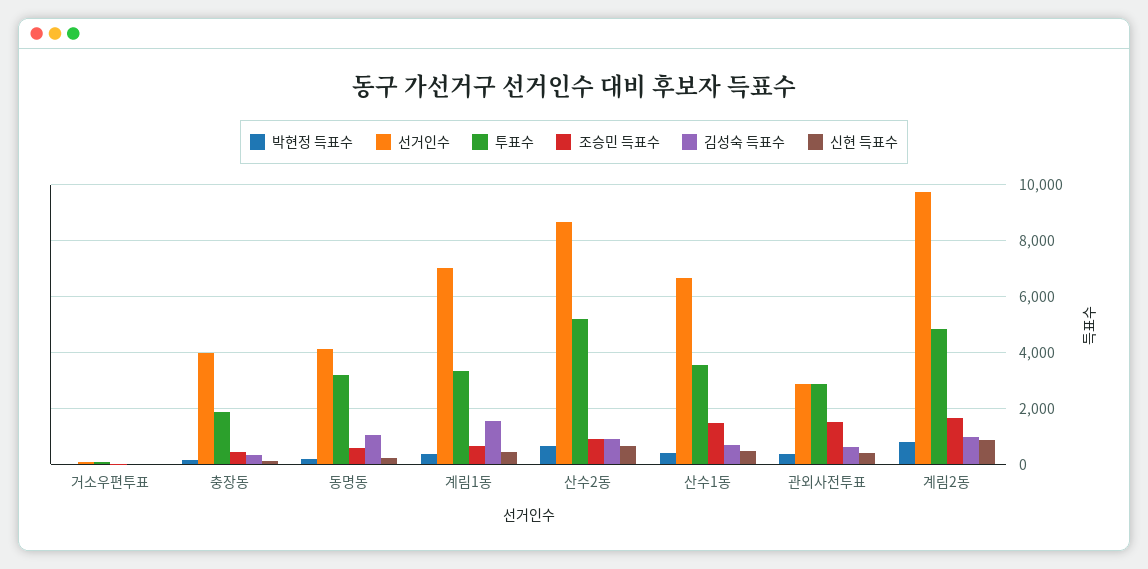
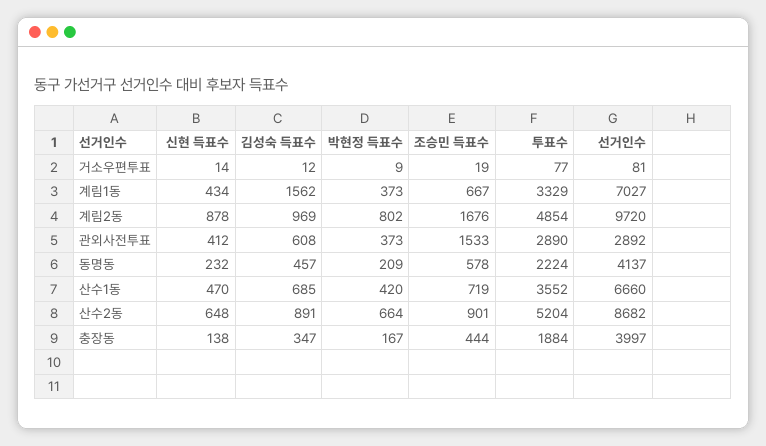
투표수, 동명동: 3250 -> 2224
김성숙 득표수, 동명동: 1000 -> 457
조승민 득표수, 산수1동: 1500 -> 719

